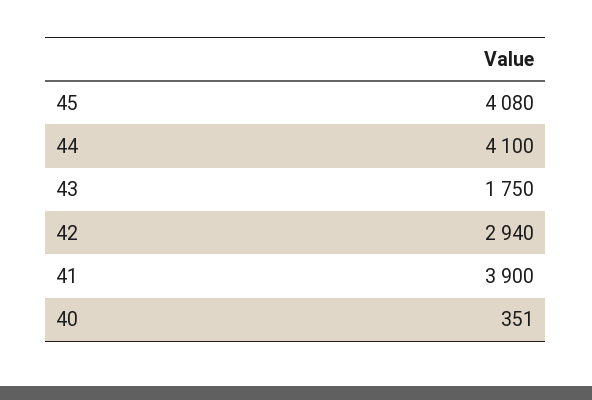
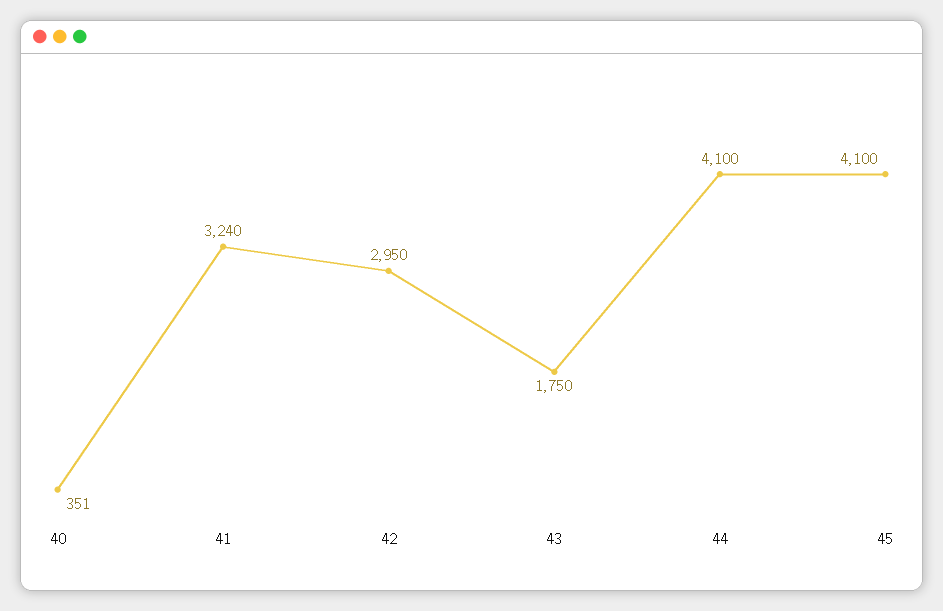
45: 4080 -> 4100
42: 2940 -> 2950
41: 3900 -> 3240

